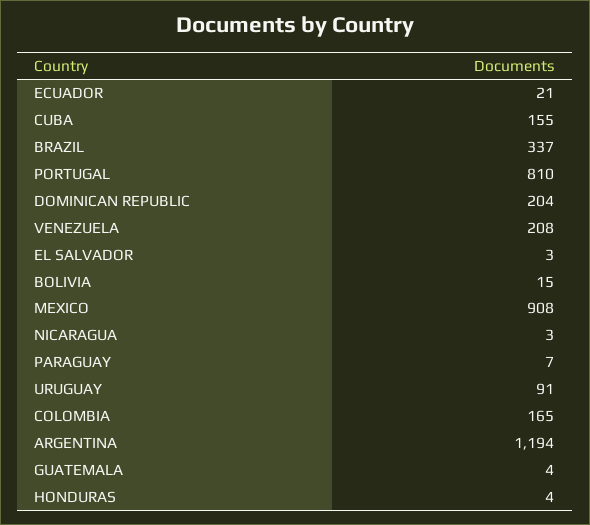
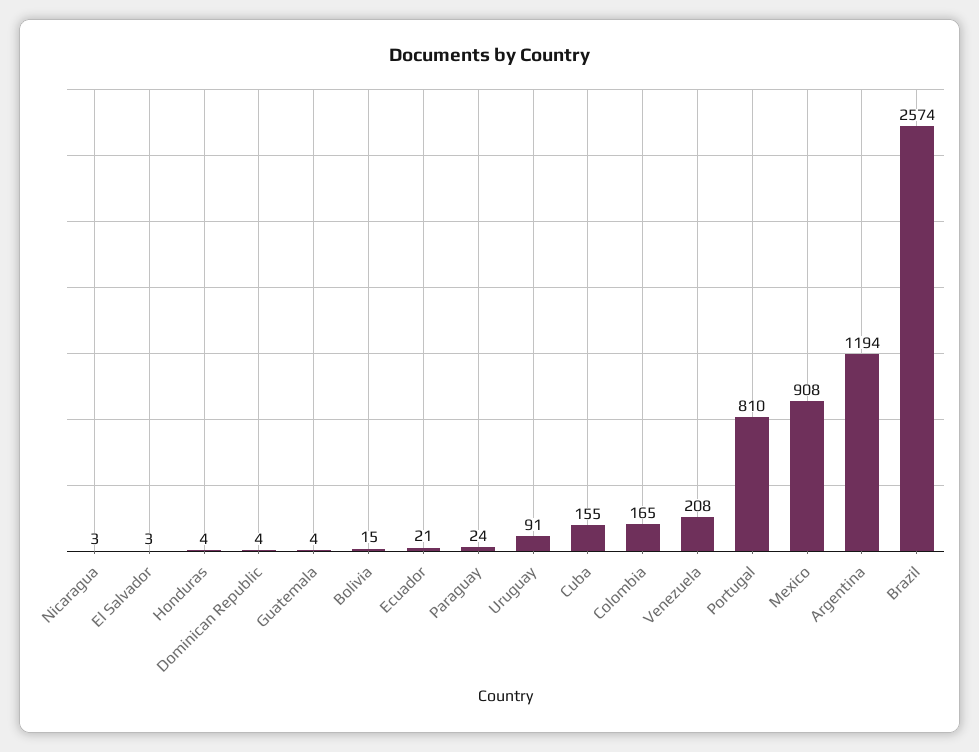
BRAZIL: 337 -> 2574
DOMINICAN REPUBLIC: 204 -> 4
PARAGUAY: 7 -> 24

